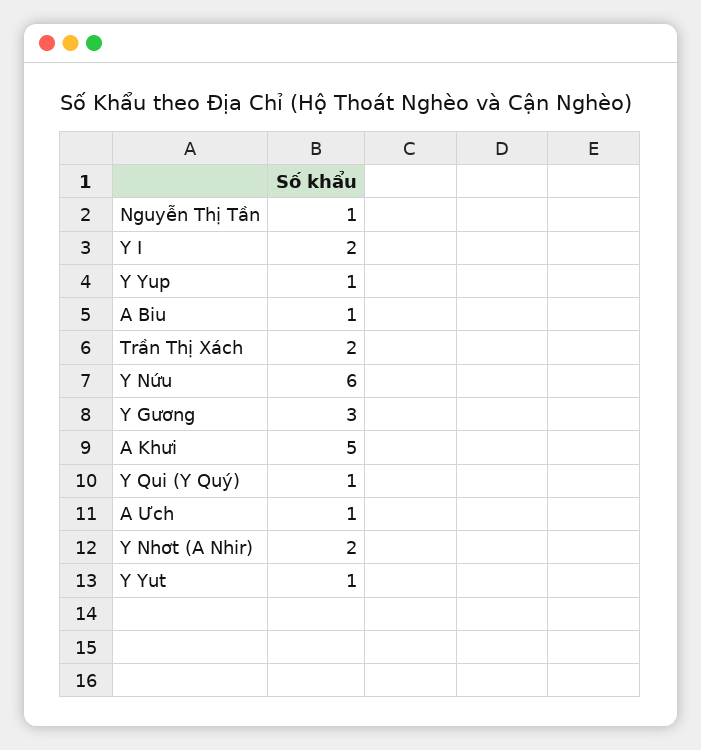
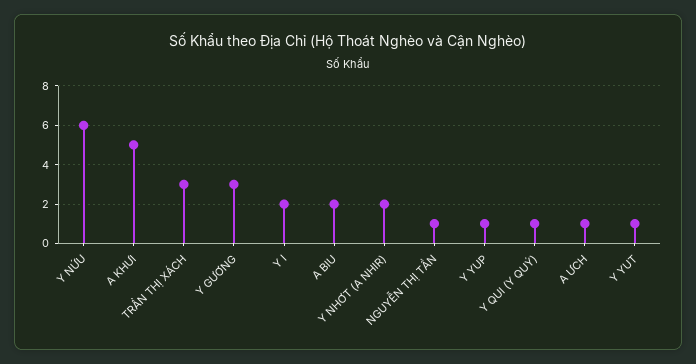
A Biu: 1 -> 2
Trần Thị Xách: 2 -> 3

